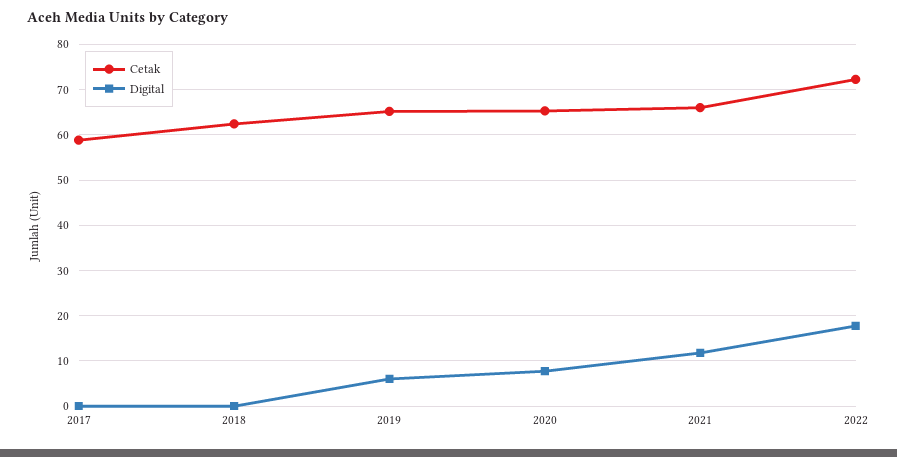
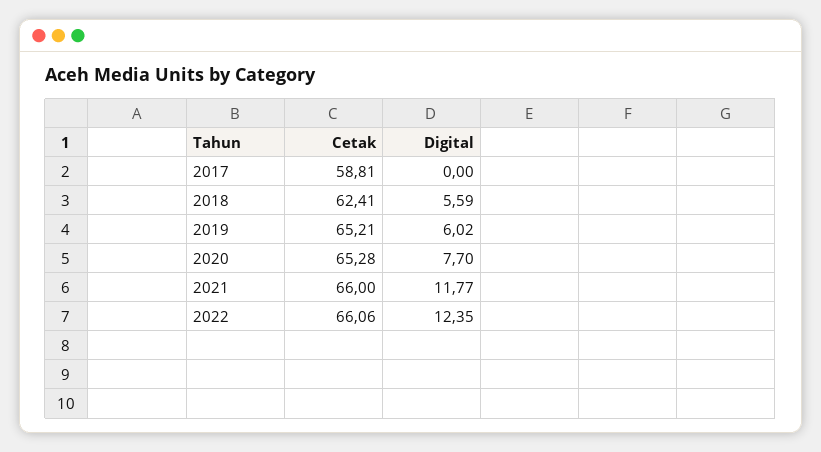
Digital, 2018: 0 -> 5.59
Cetak, 2022: 72 -> 66.06
Digital, 2022: 18 -> 12.35

